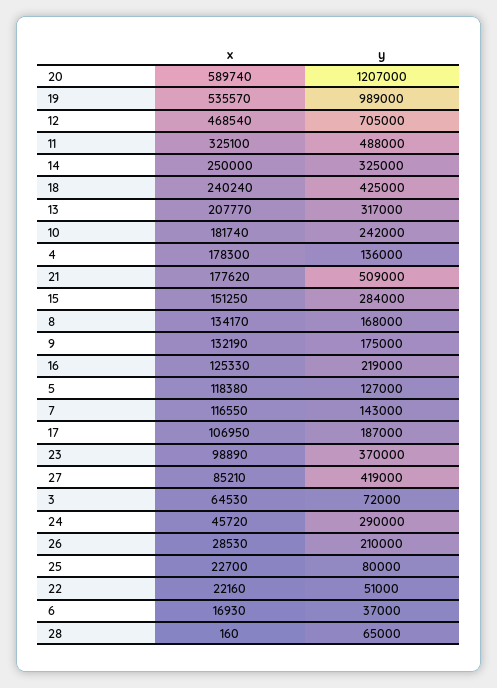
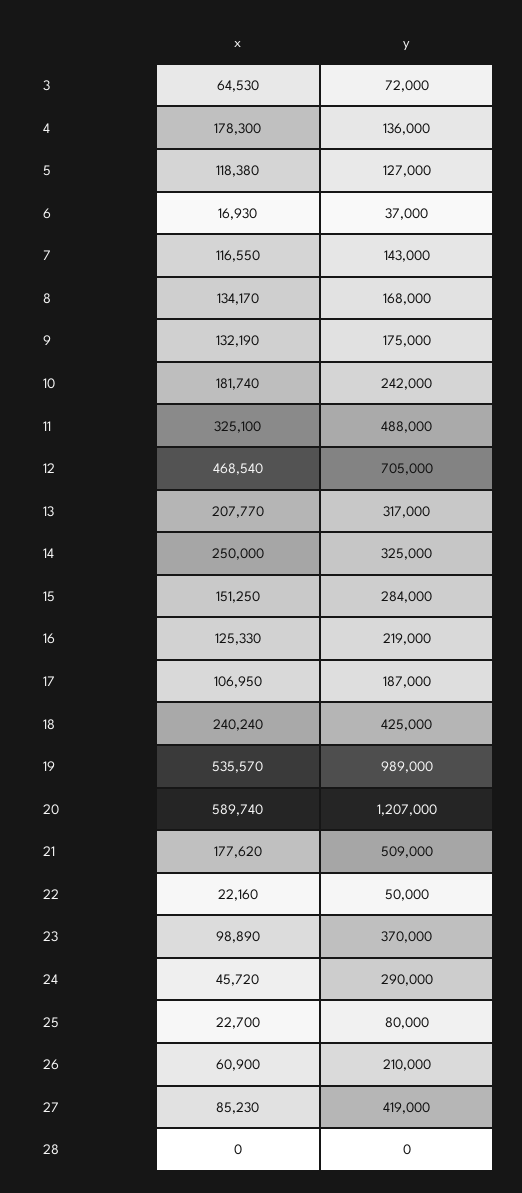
x, 27: 85210 -> 85230
x, 26: 28530 -> 60900
y, 22: 51000 -> 50000
x, 28: 160 -> 0
y, 28: 65000 -> 0

